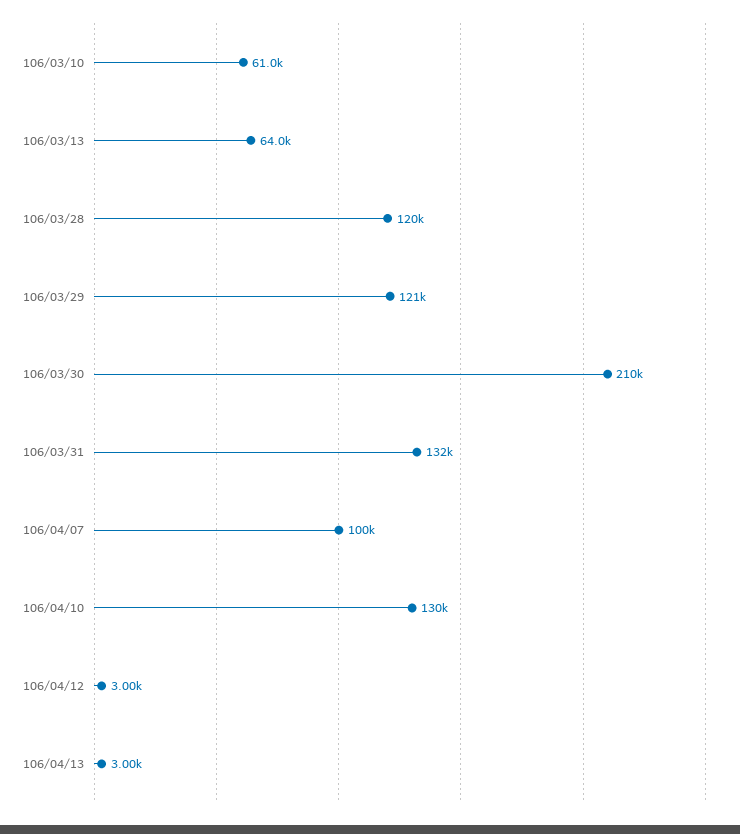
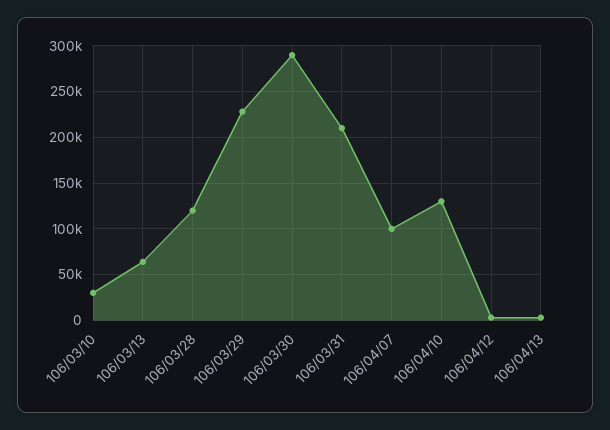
106/03/10: 61000 -> 30000
106/03/29: 121000 -> 230000
106/03/30: 210000 -> 290000
106/03/31: 132000 -> 210000

